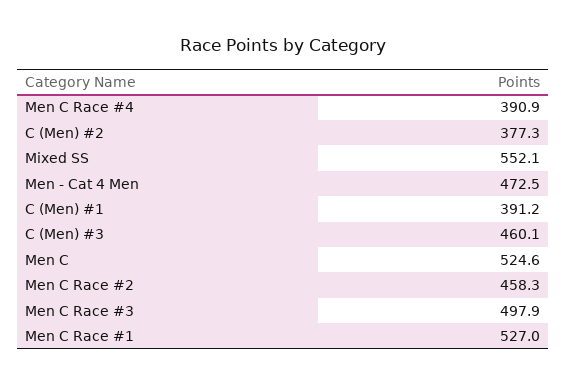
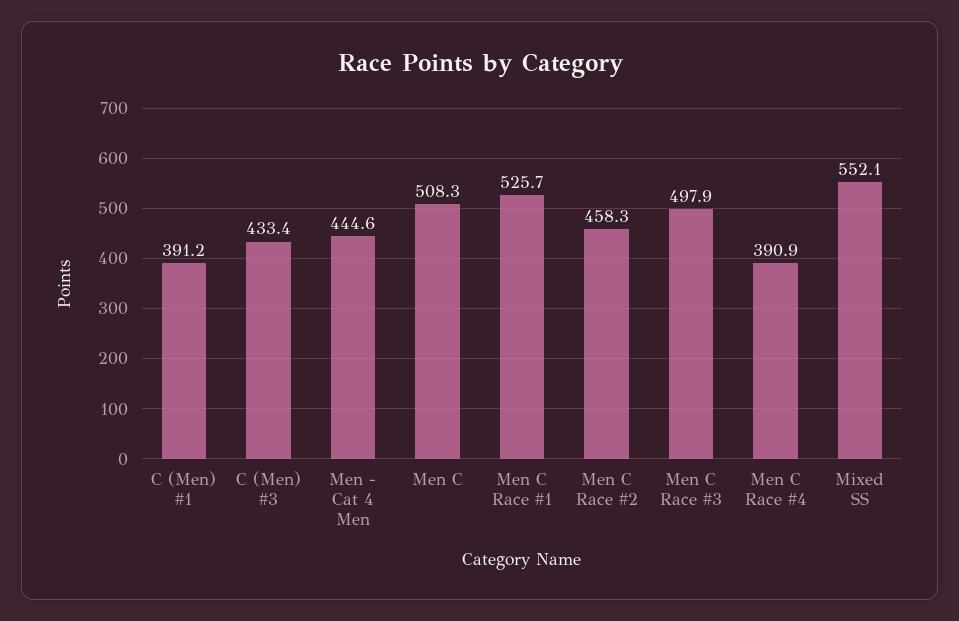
C (Men) #2: 377.3 -> none
Men - Cat 4 Men: 472.5 -> 444.6
C (Men) #3: 460.1 -> 433.4
Men C: 524.6 -> 508.3
Men C Race #1: 527 -> 525.7

